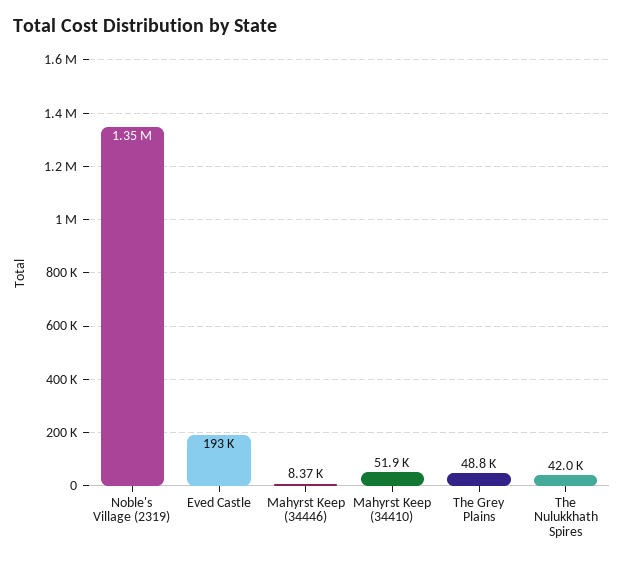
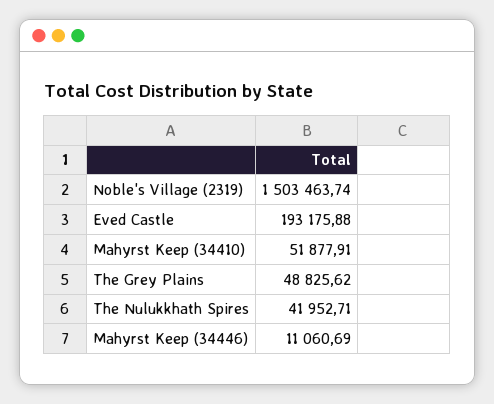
Noble's Village (2319): 1350000 -> 1503463.74
Mahyrst Keep (34446): 8370 -> 11060.69

